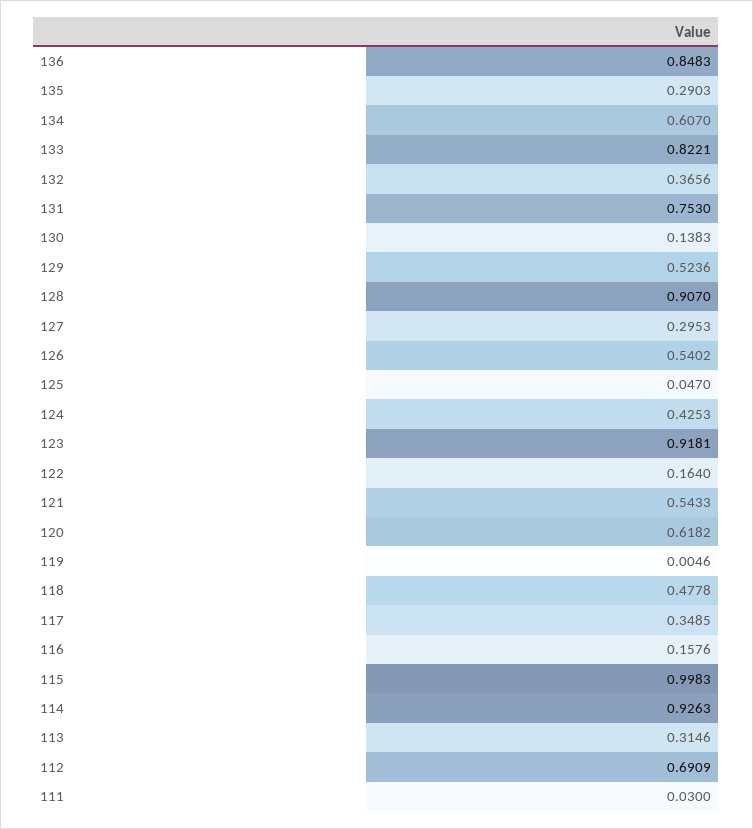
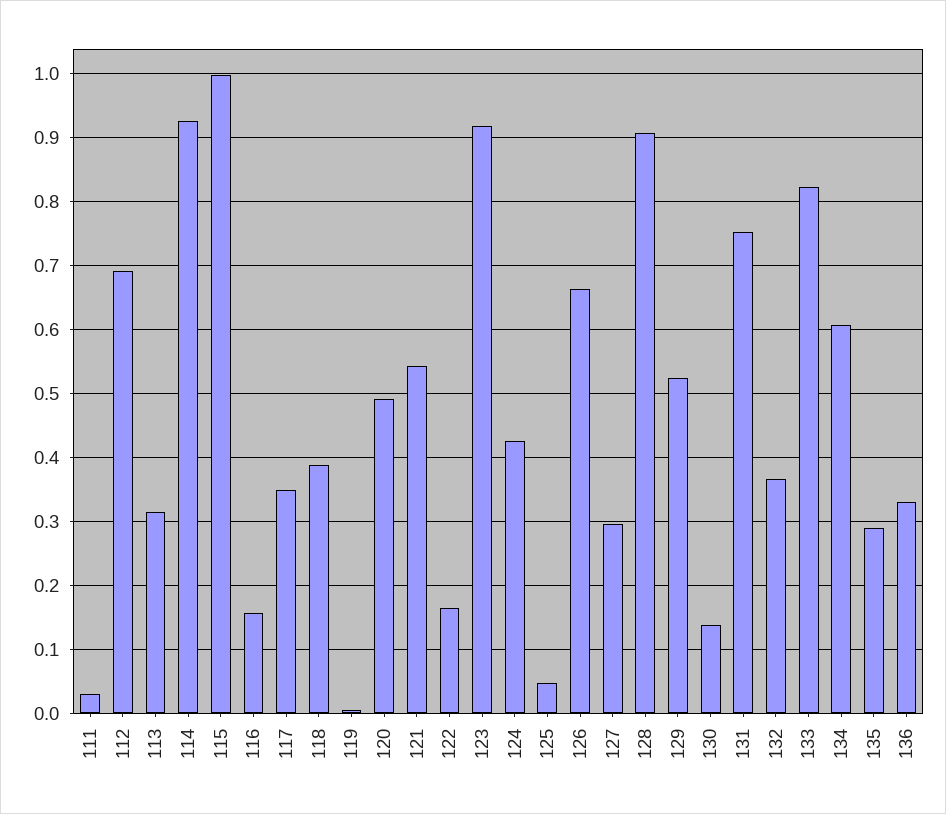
136: 0.8483 -> 0.33
126: 0.5402 -> 0.66
120: 0.6182 -> 0.49
118: 0.4778 -> 0.39

